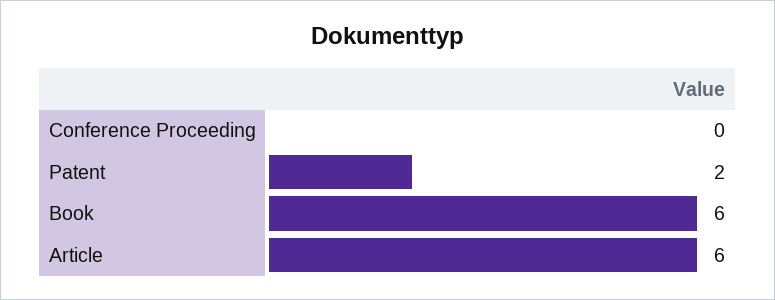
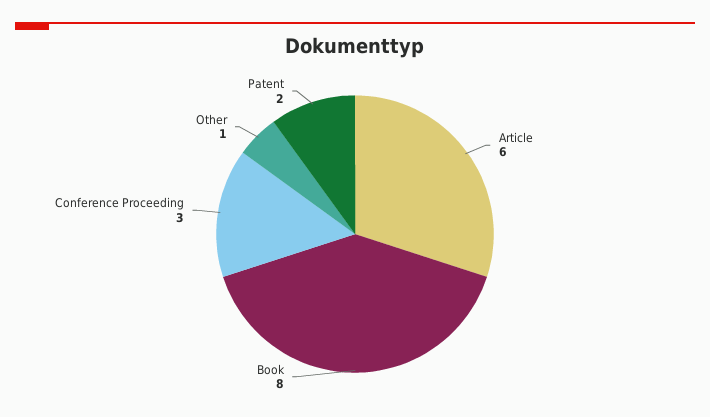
Conference Proceeding: 0 -> 3
Book: 6 -> 8
Other: none -> 1

